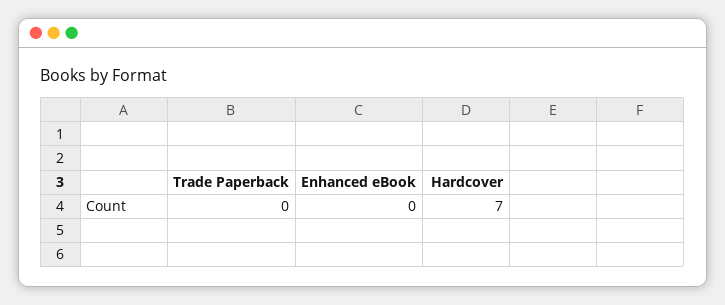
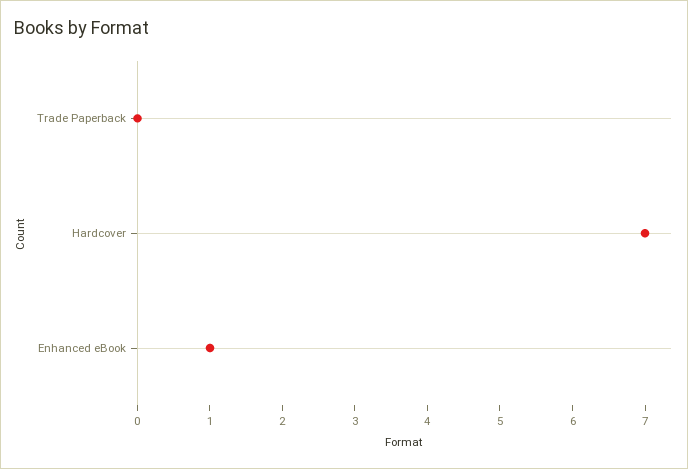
Enhanced eBook: 0 -> 1

